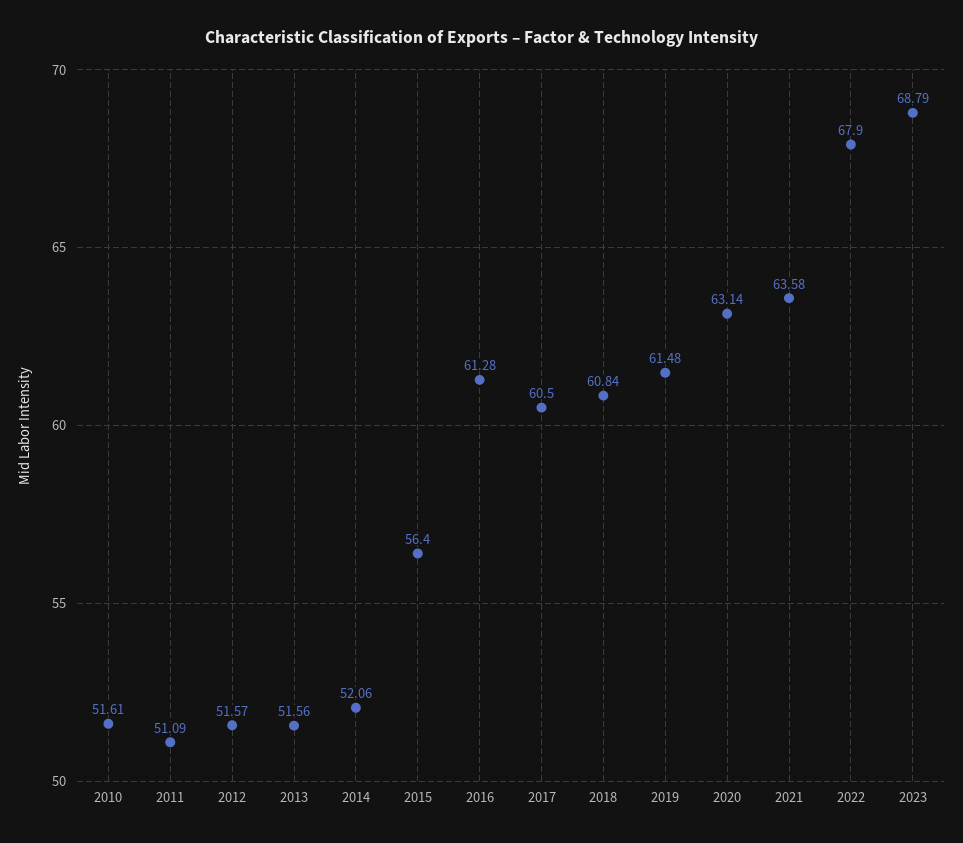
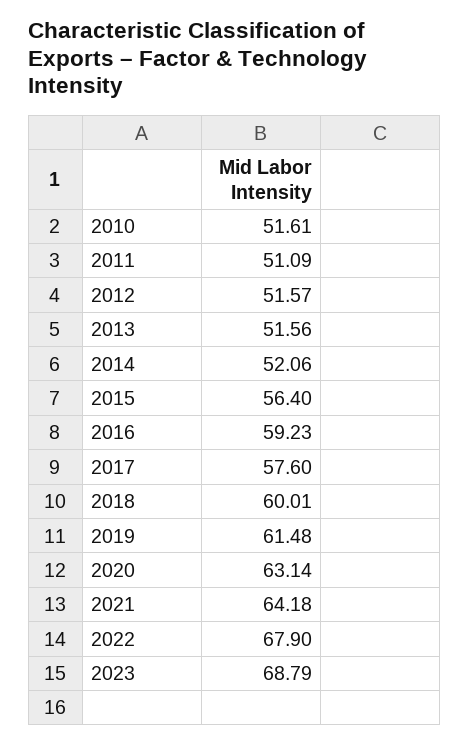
2016: 61.28 -> 59.23
2017: 60.5 -> 57.6
2018: 60.84 -> 60.01
2021: 63.58 -> 64.18

